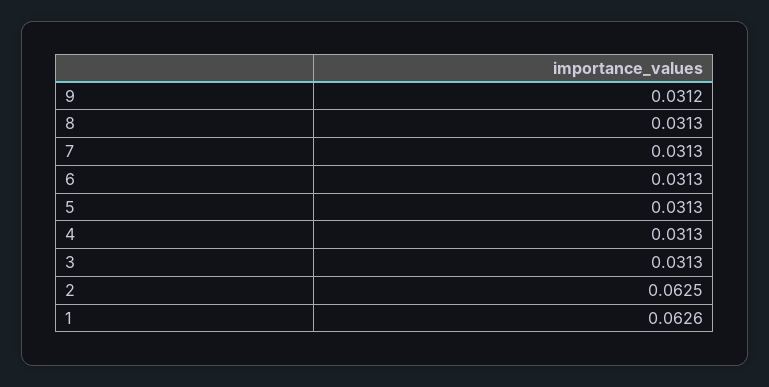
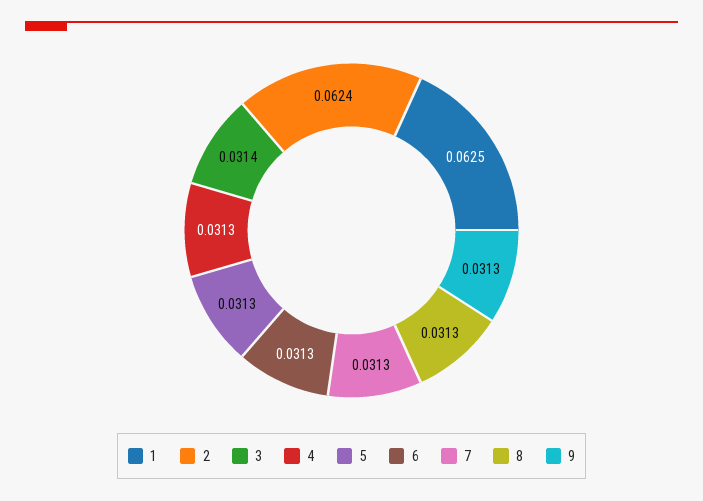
9: 0.0312 -> 0.0313
3: 0.0313 -> 0.0314
2: 0.0625 -> 0.0624
1: 0.0626 -> 0.0625

